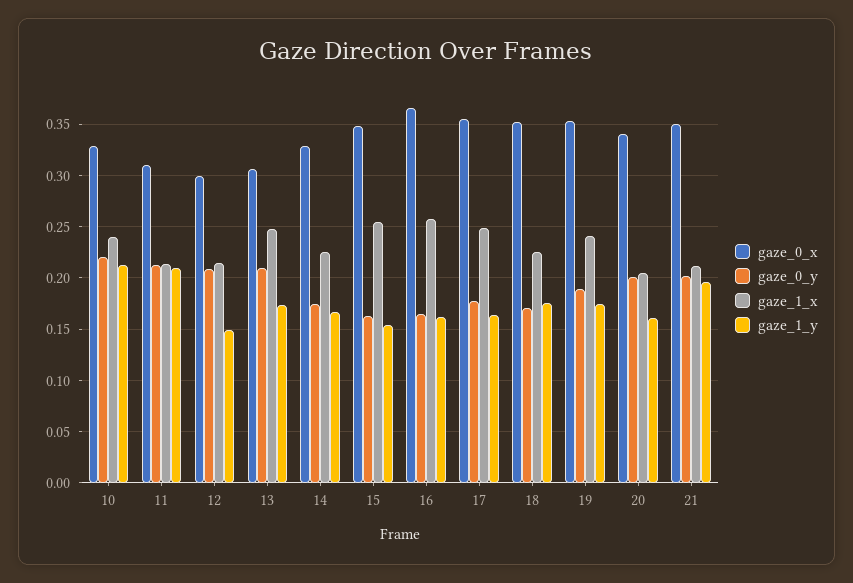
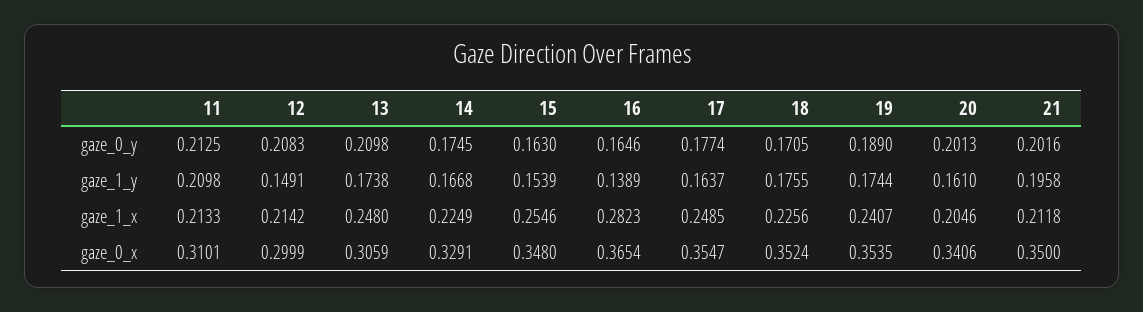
gaze_0_x, 10: 0.33 -> none
gaze_0_y, 10: 0.22 -> none
gaze_1_x, 10: 0.24 -> none
gaze_1_y, 10: 0.21 -> none
gaze_1_x, 16: 0.26 -> 0.2823
gaze_1_y, 16: 0.16 -> 0.1389

